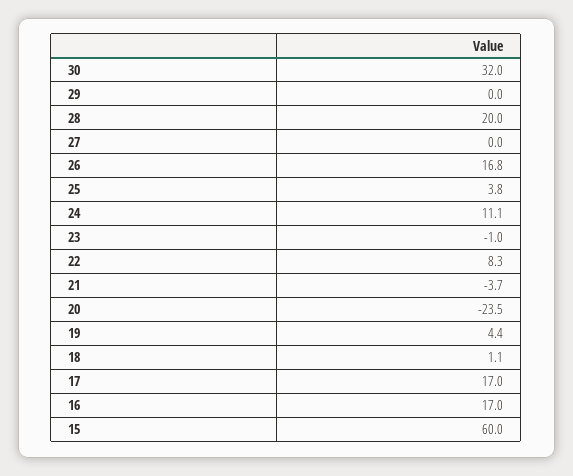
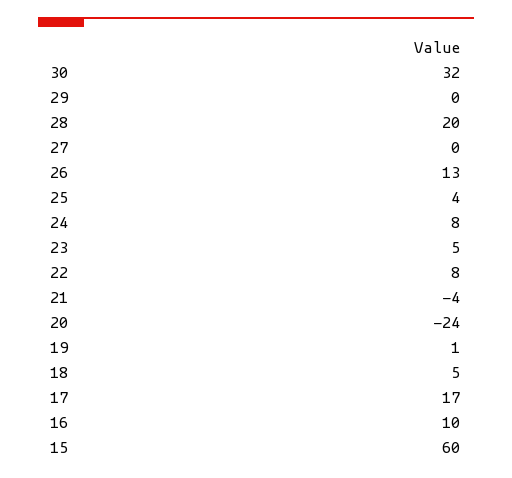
26: 16.8 -> 13
24: 11.1 -> 8
23: -1 -> 5
19: 4.4 -> 1
18: 1.1 -> 5
16: 17 -> 10

